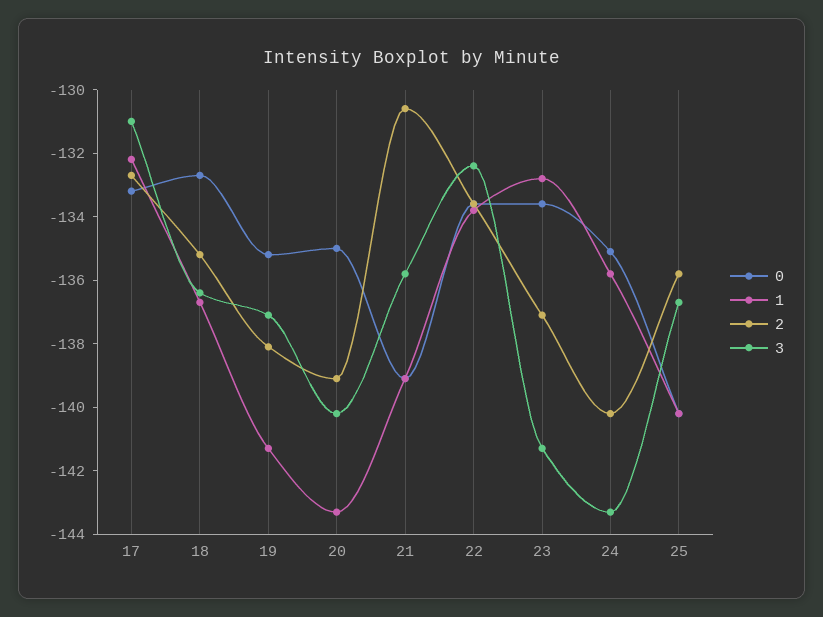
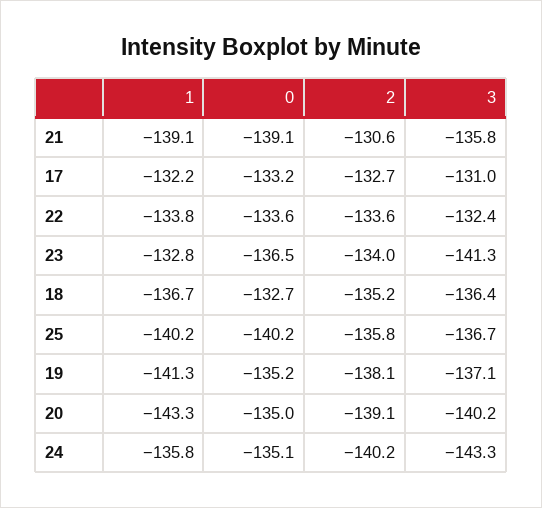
0, 23: -133.5 -> -136.5
2, 23: -137 -> -134

